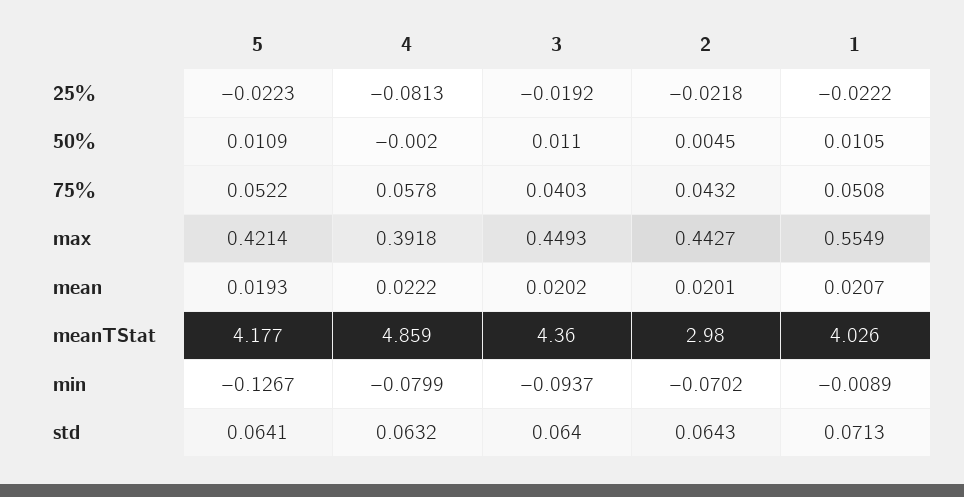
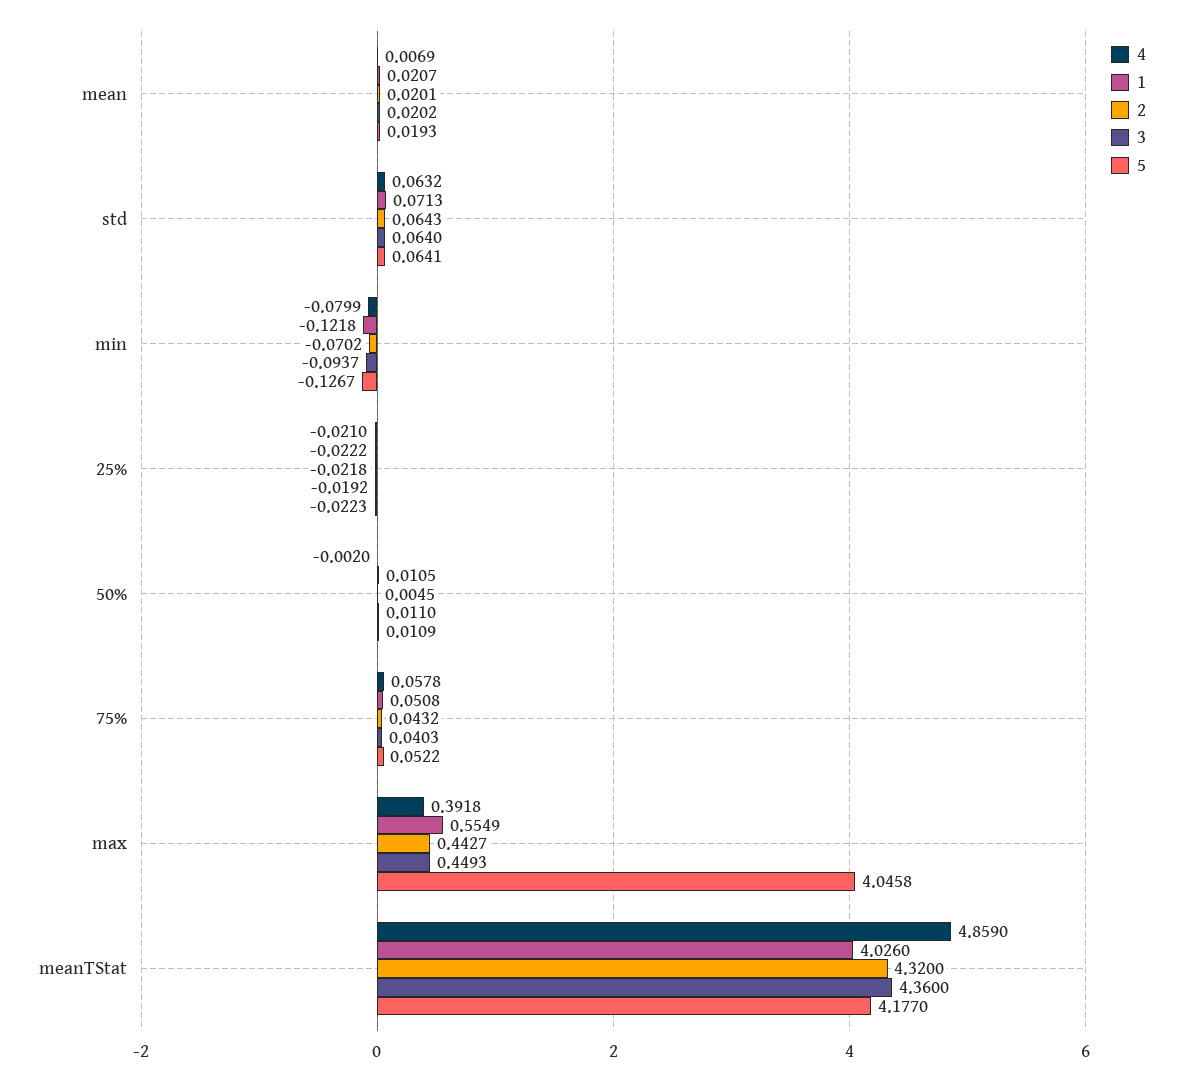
4, 25%: -0.0813 -> -0.021
5, max: 0.4214 -> 4.0458
4, mean: 0.0222 -> 0.0069
2, meanTStat: 2.98 -> 4.32
1, min: -0.0089 -> -0.1218

